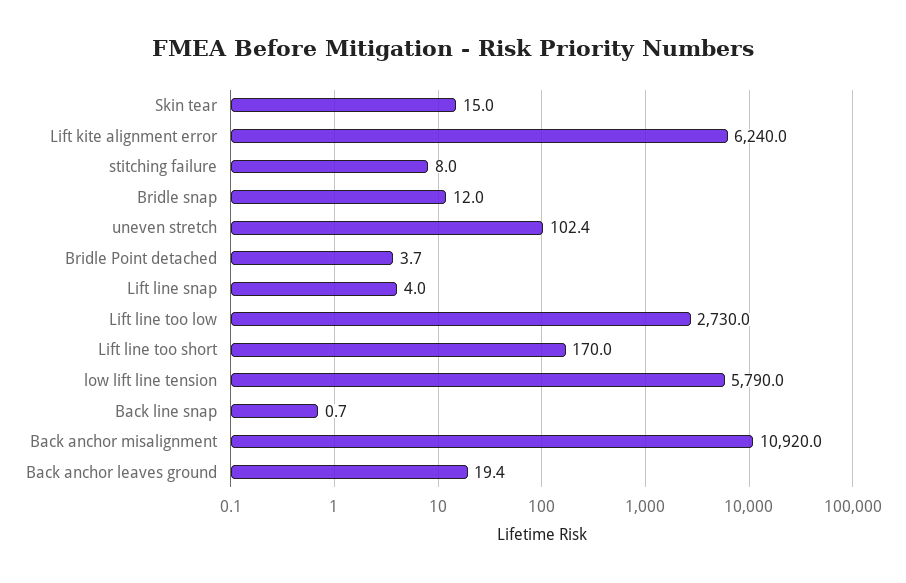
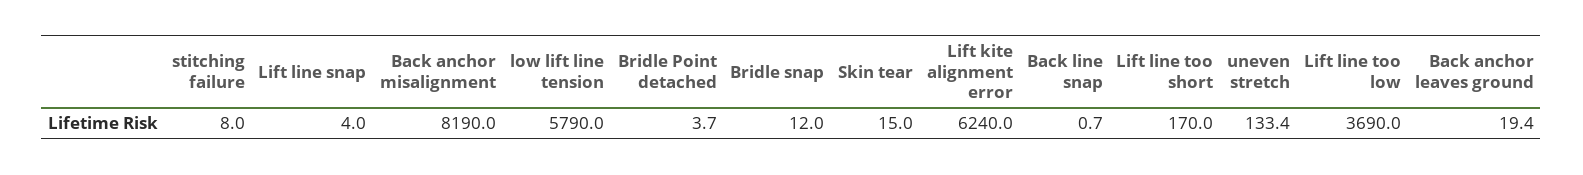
uneven stretch: 102.4 -> 133.4
Lift line too low: 2730 -> 3690
Back anchor misalignment: 10920 -> 8190

